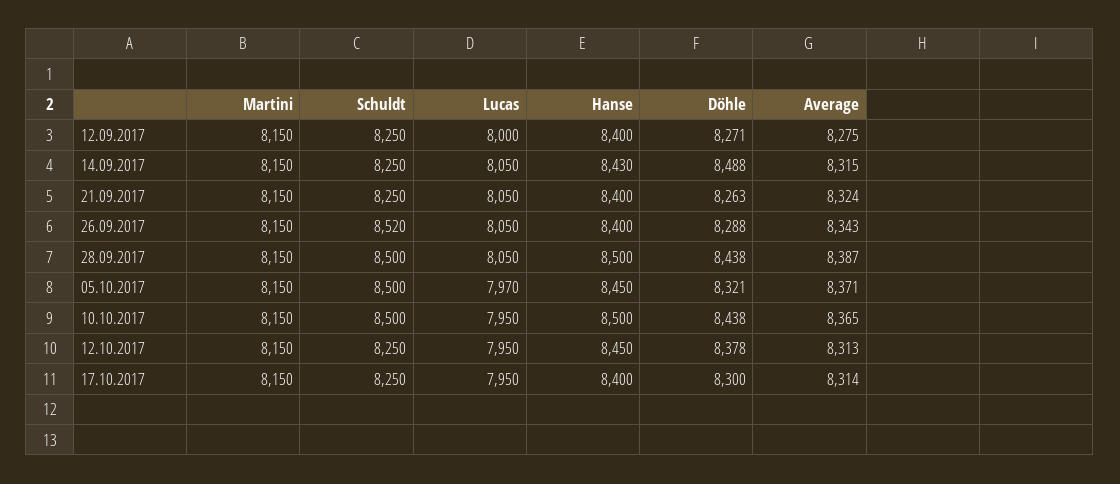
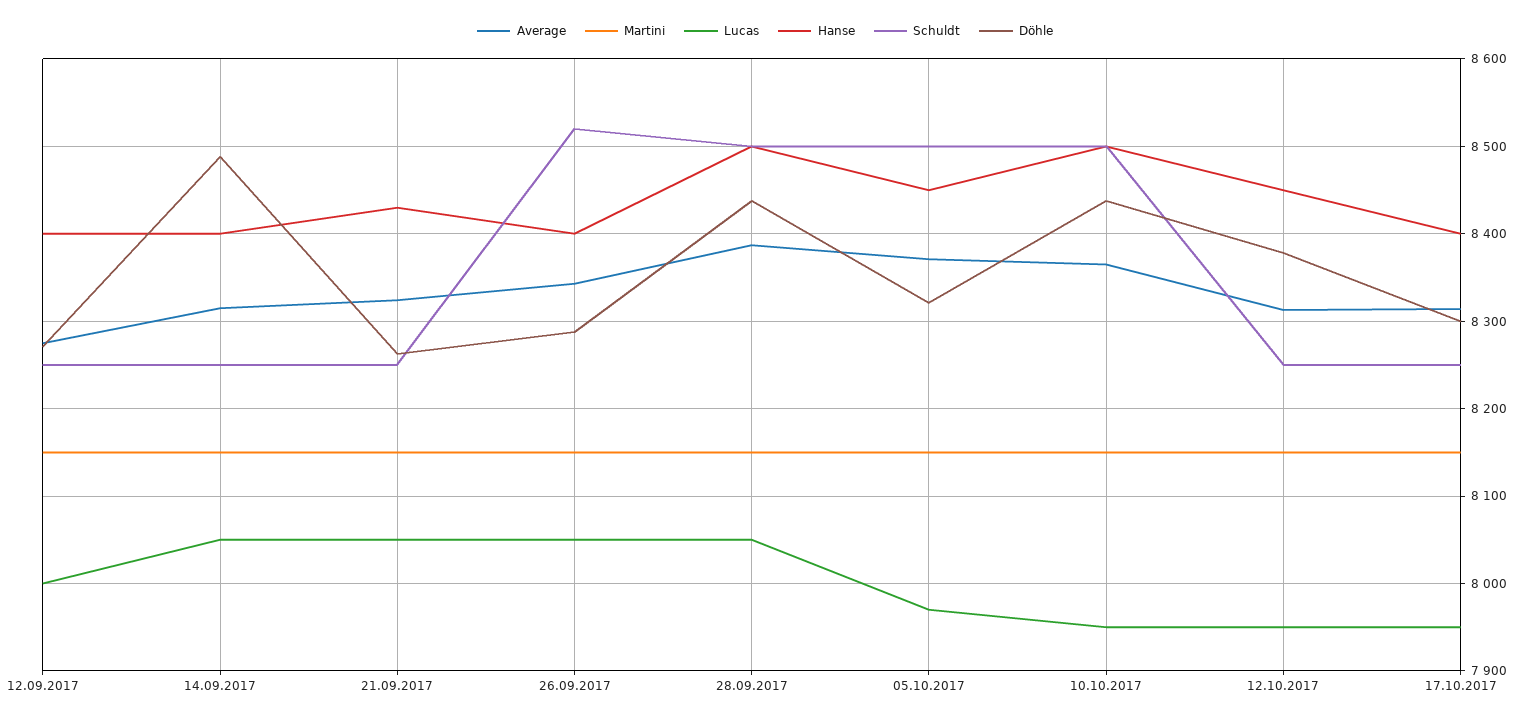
Hanse, 14.09.2017: 8430 -> 8400
Hanse, 21.09.2017: 8400 -> 8430

